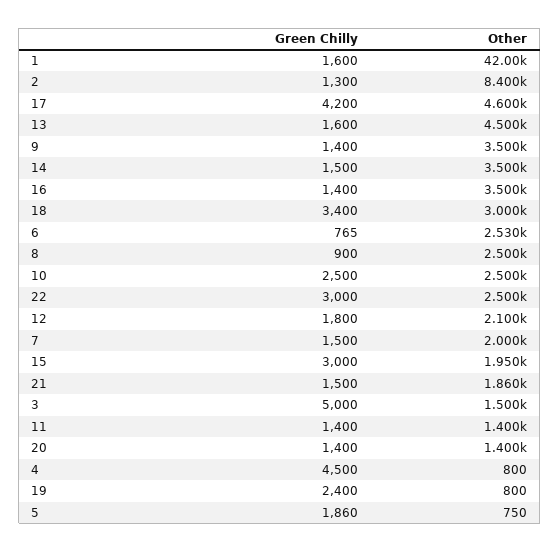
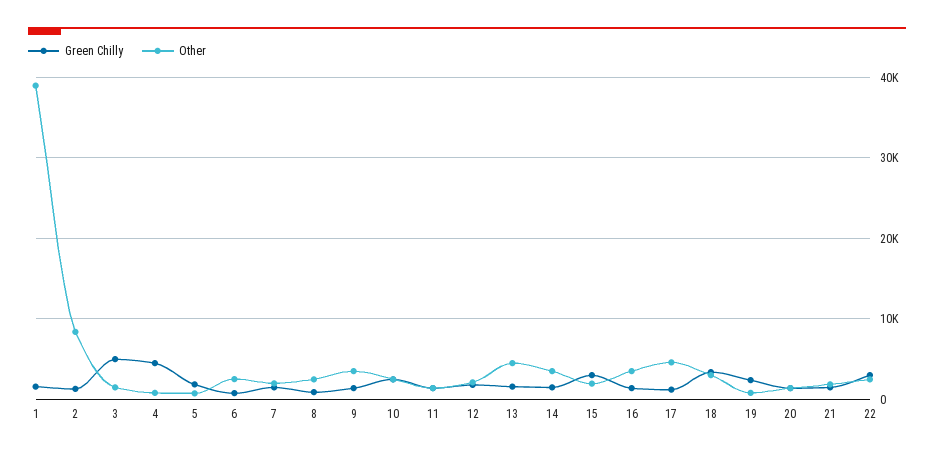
Other, 1: 42000 -> 39000
Green Chilly, 17: 4200 -> 1000

